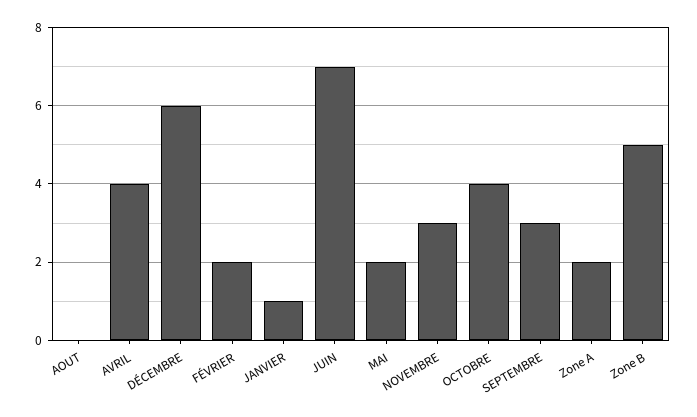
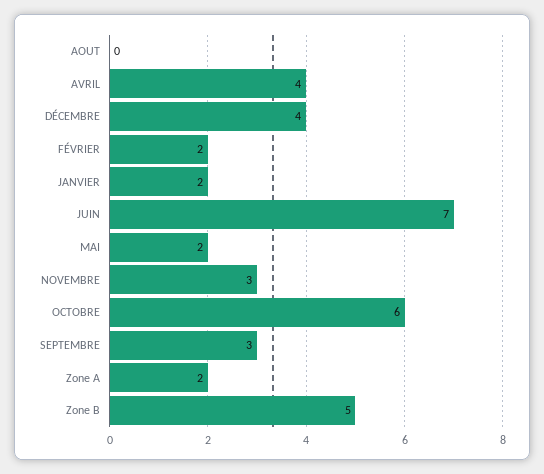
DÉCEMBRE: 6 -> 4
JANVIER: 1 -> 2
OCTOBRE: 4 -> 6

